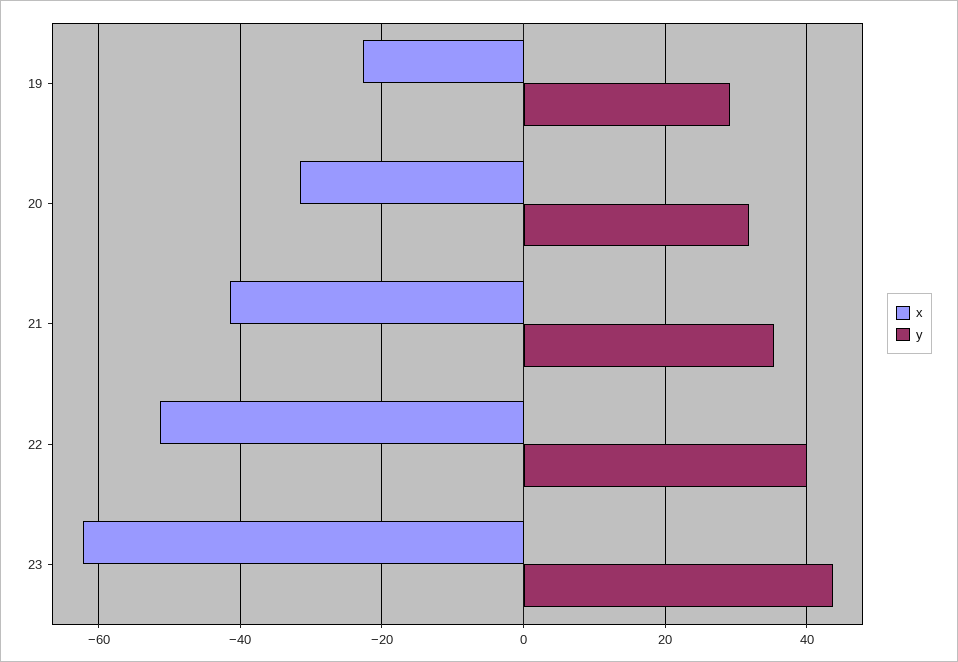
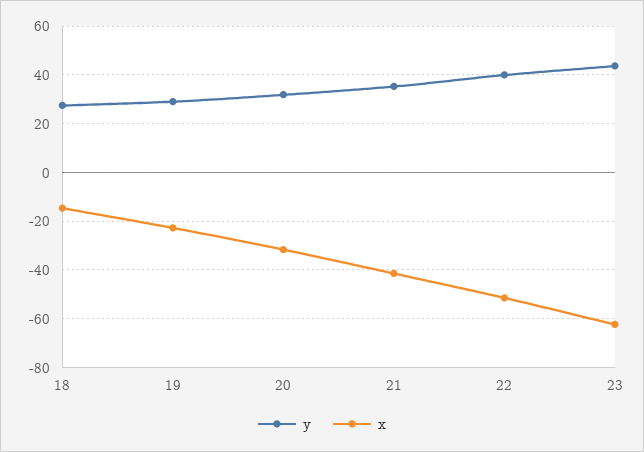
y, 18: none -> 27.5
x, 18: none -> -15

